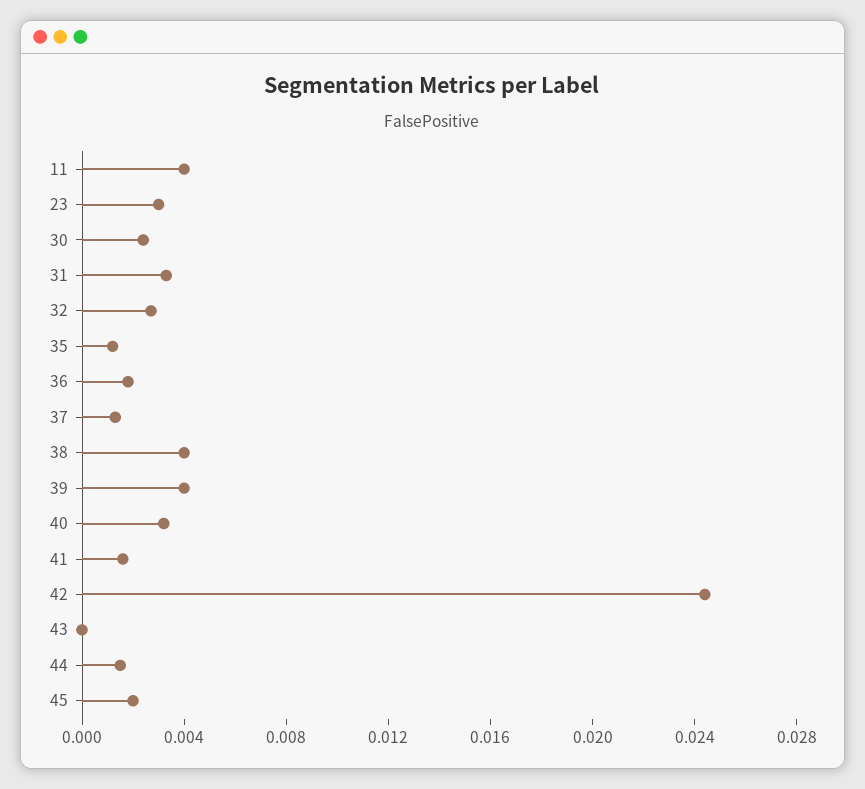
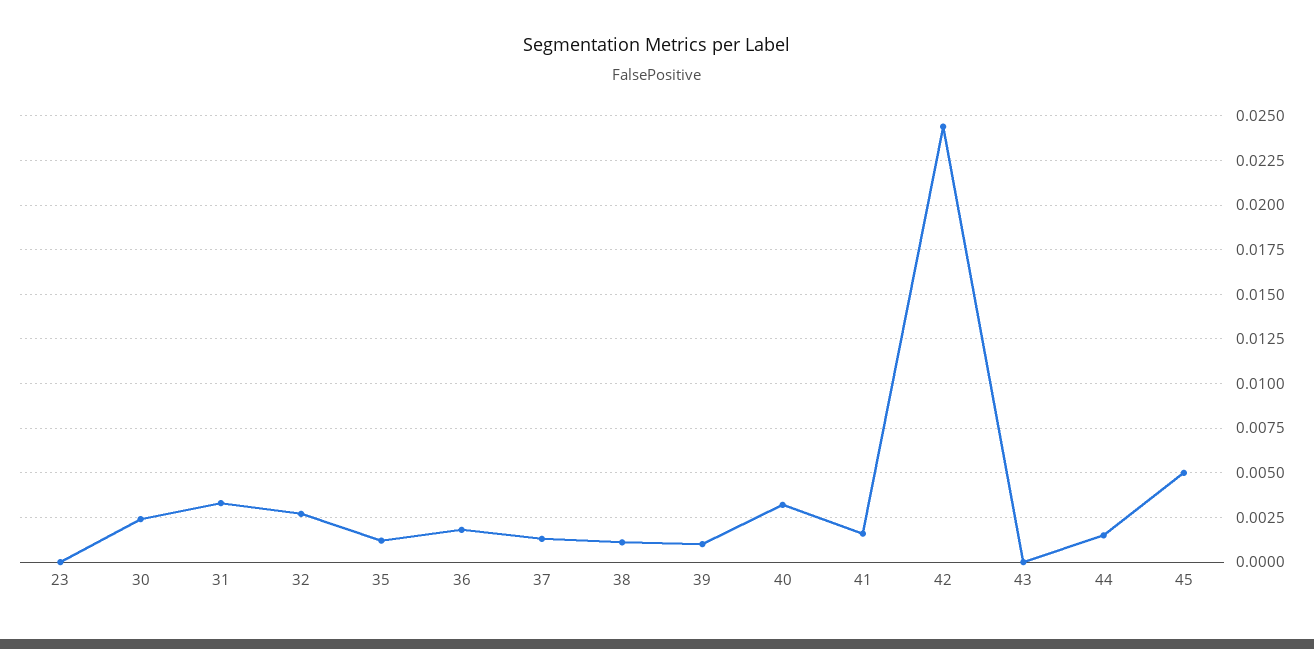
11: 0.004 -> none
23: 0.003 -> 0
38: 0.004 -> 0.001
39: 0.004 -> 0.001
45: 0.002 -> 0.005

